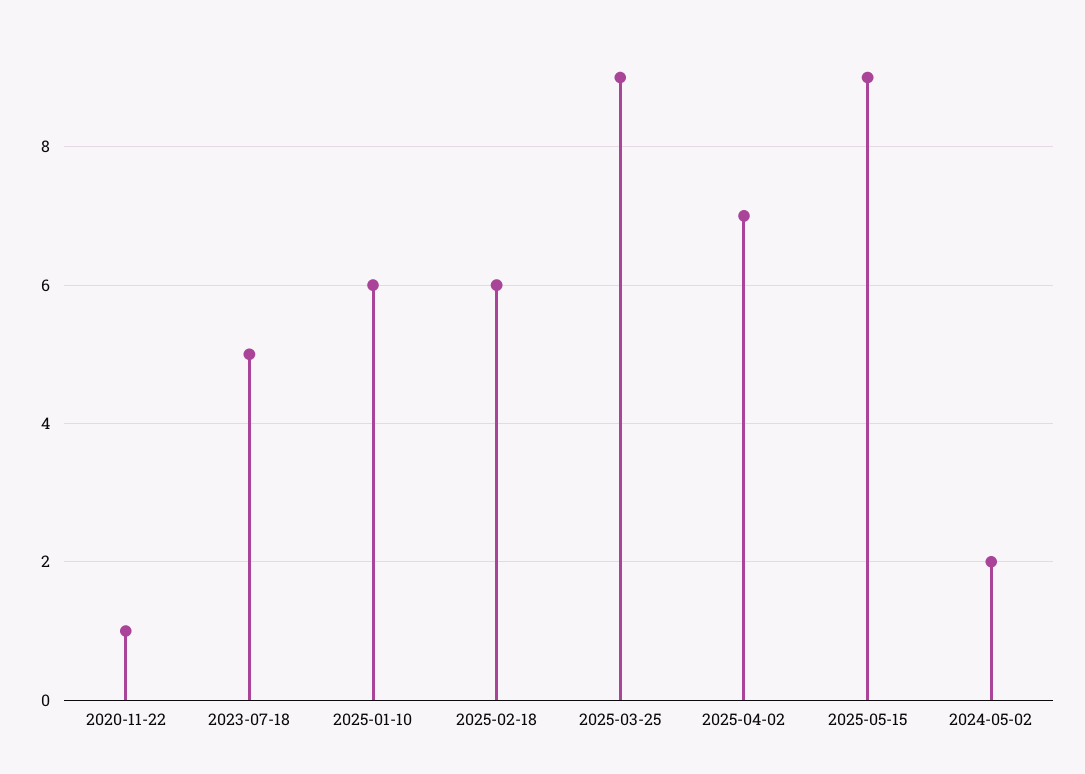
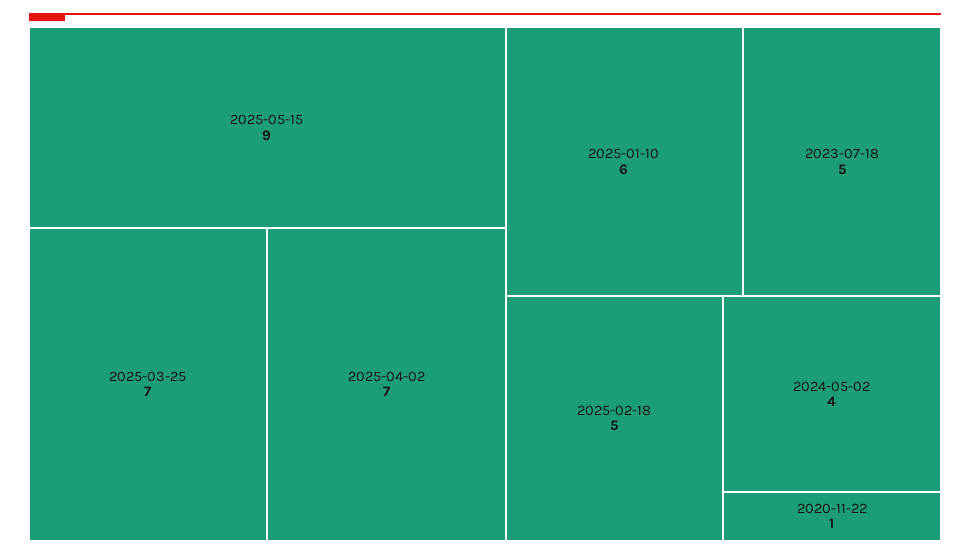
2025-02-18: 6 -> 5
2025-03-25: 9 -> 7
2024-05-02: 2 -> 4

